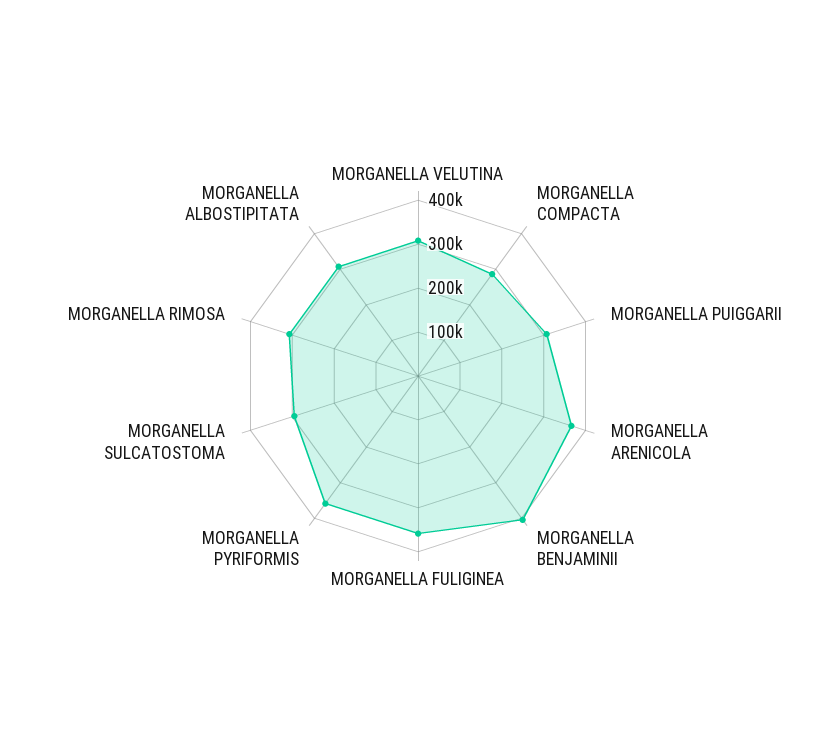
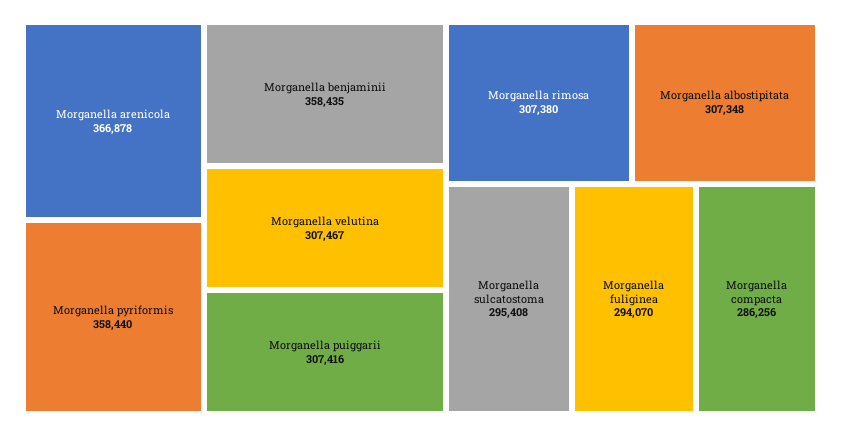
MORGANELLA BENJAMINII: 400000 -> 358435
MORGANELLA FULIGINEA: 360000 -> 294070

